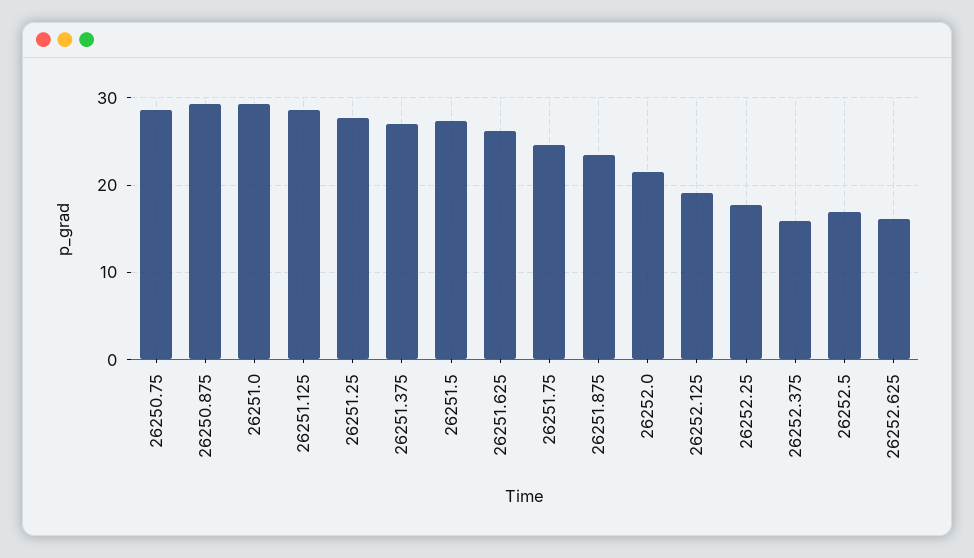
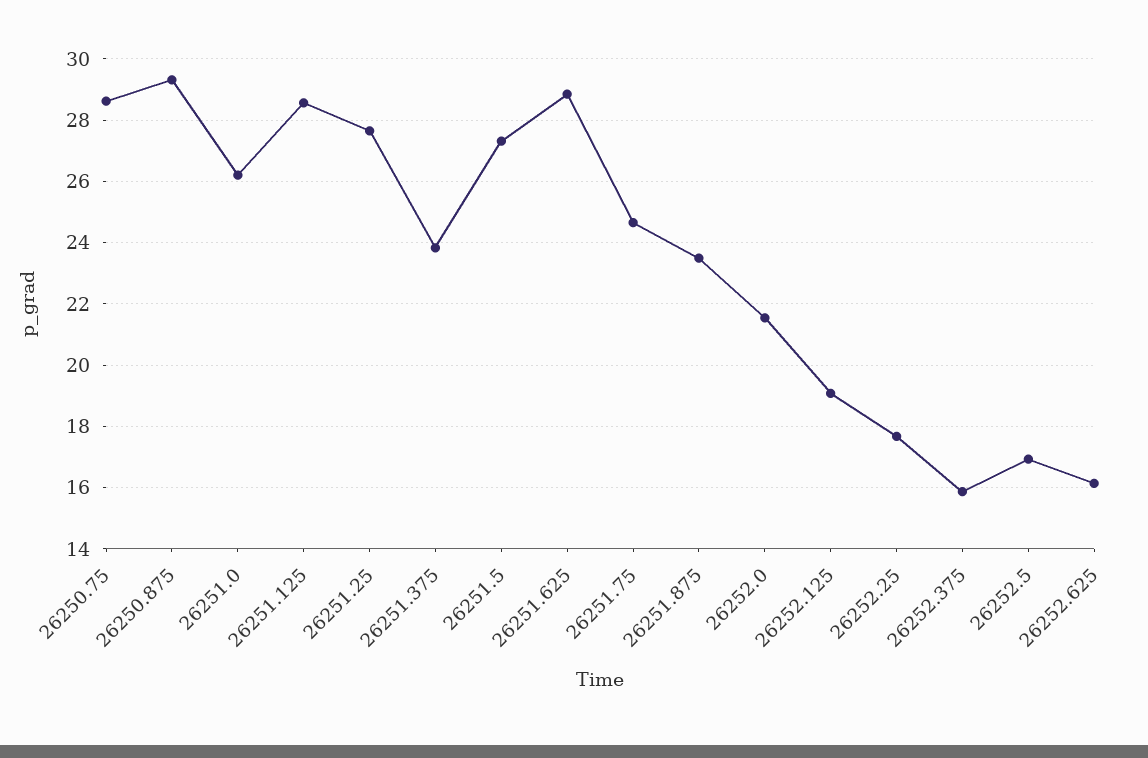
26251.0: 29 -> 26.2
26251.375: 27 -> 23.8
26251.625: 26 -> 28.8

